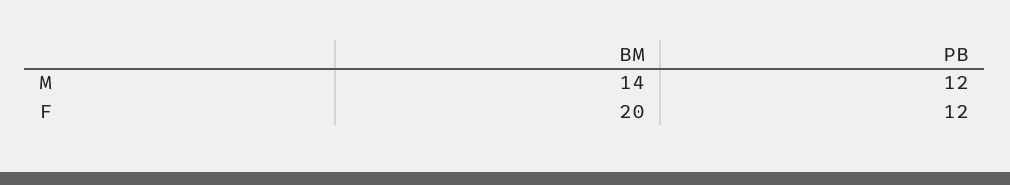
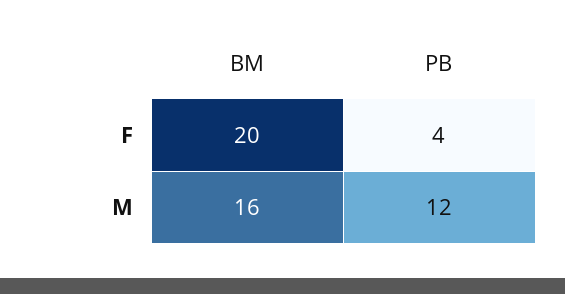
BM, M: 14 -> 16
PB, F: 12 -> 4

